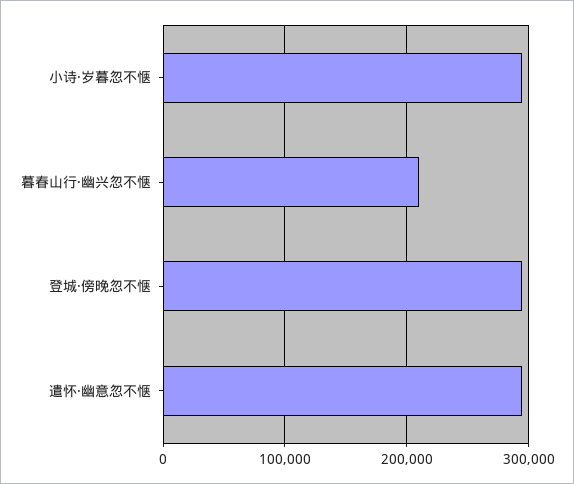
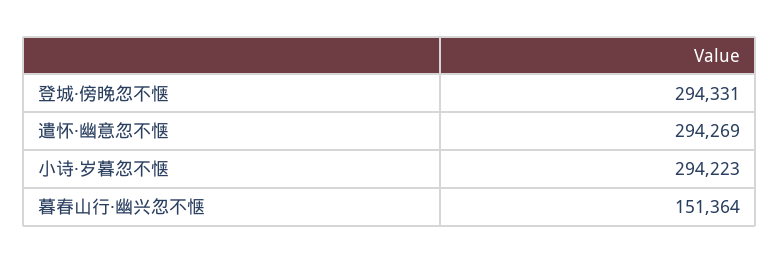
暮春山行·幽兴忽不惬: 210000 -> 151364

